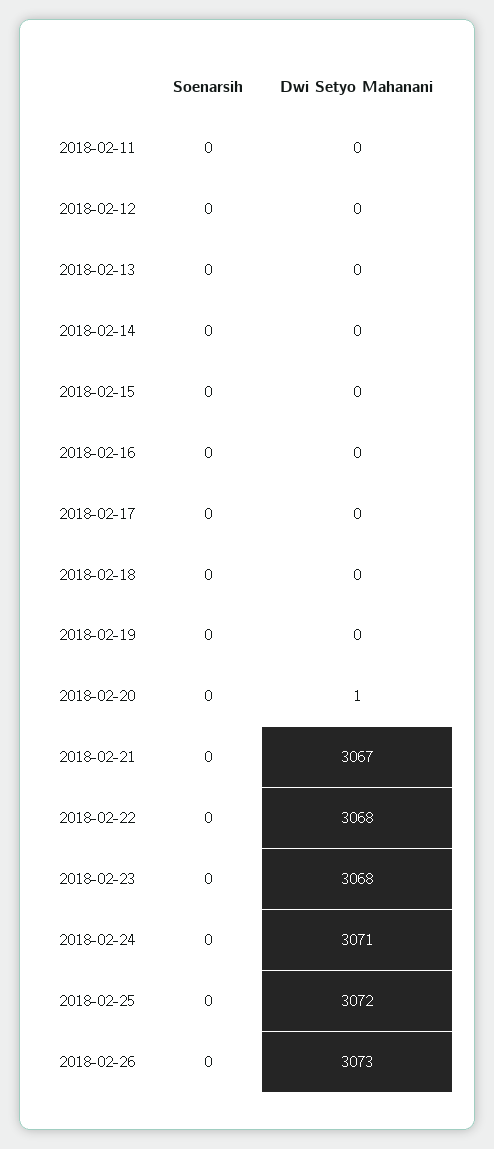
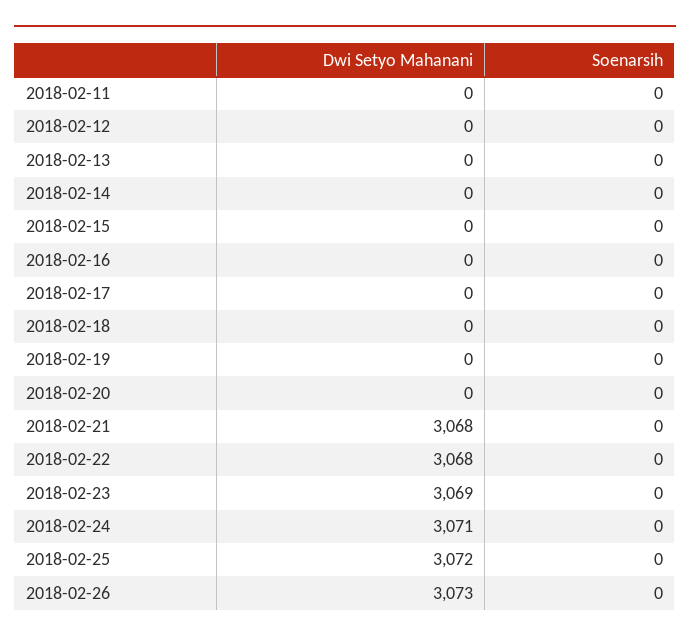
Dwi Setyo Mahanani, 2018-02-20: 1 -> 0
Dwi Setyo Mahanani, 2018-02-21: 3067 -> 3068
Dwi Setyo Mahanani, 2018-02-23: 3068 -> 3069

